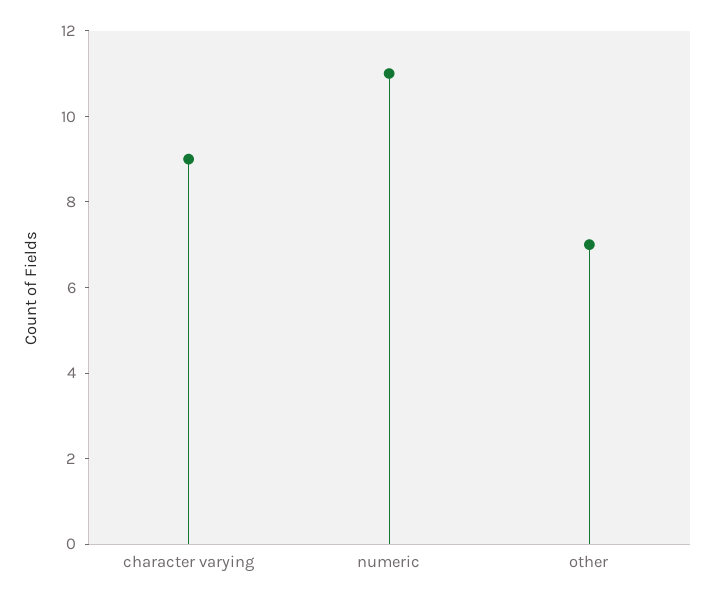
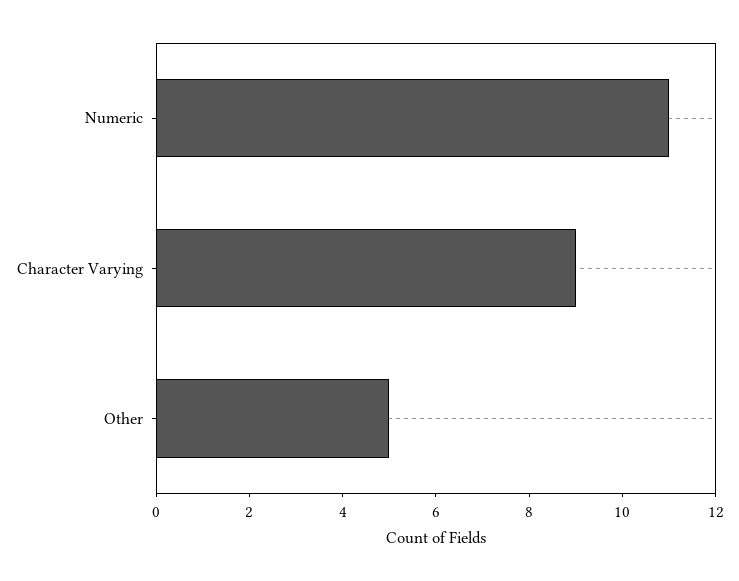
other: 7 -> 5

